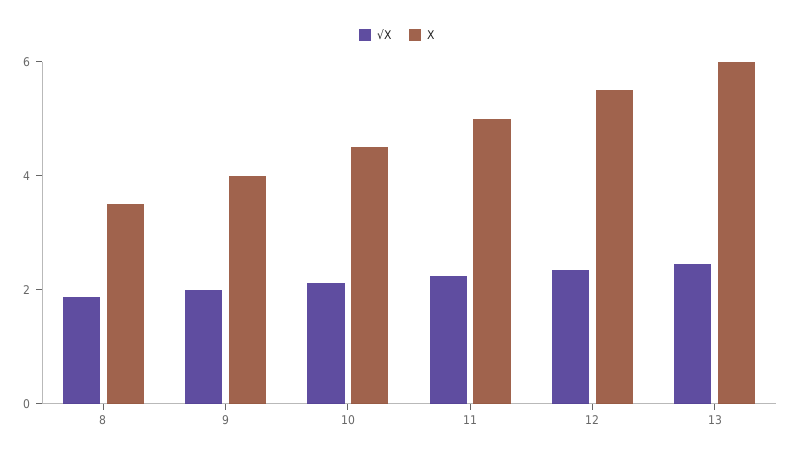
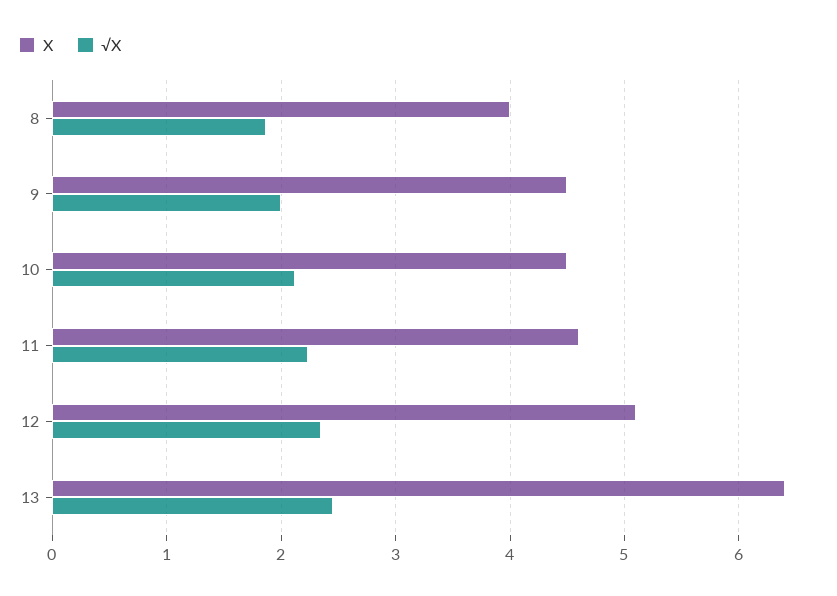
X, 8: 3.5 -> 4
X, 9: 4 -> 4.5
X, 11: 5 -> 4.6
X, 12: 5.5 -> 5.1
X, 13: 6 -> 6.4

